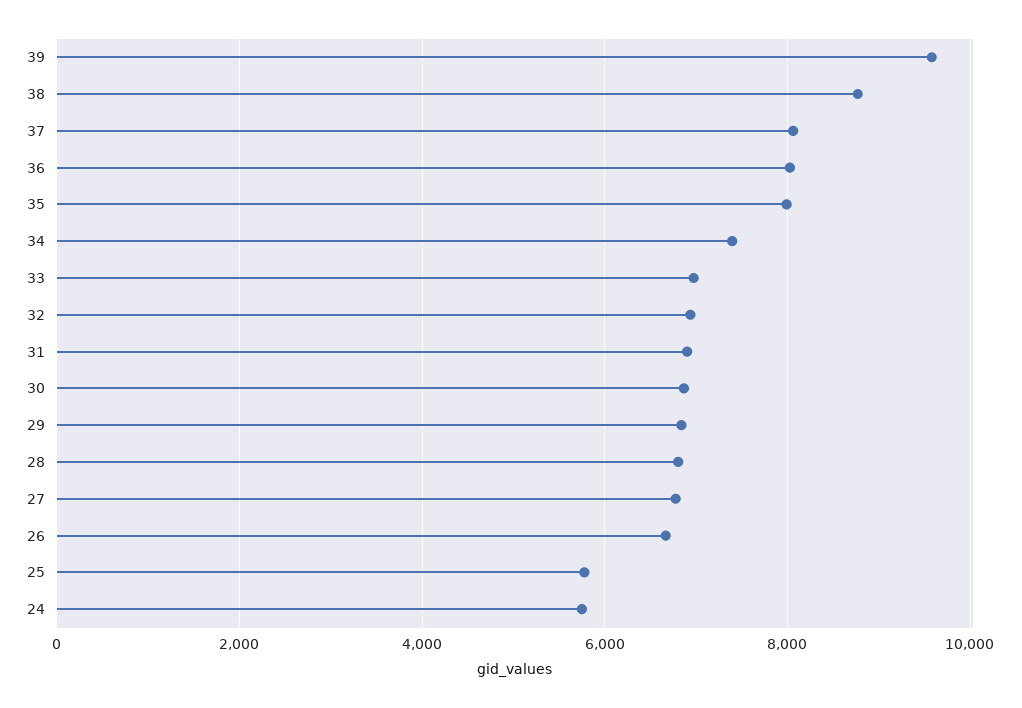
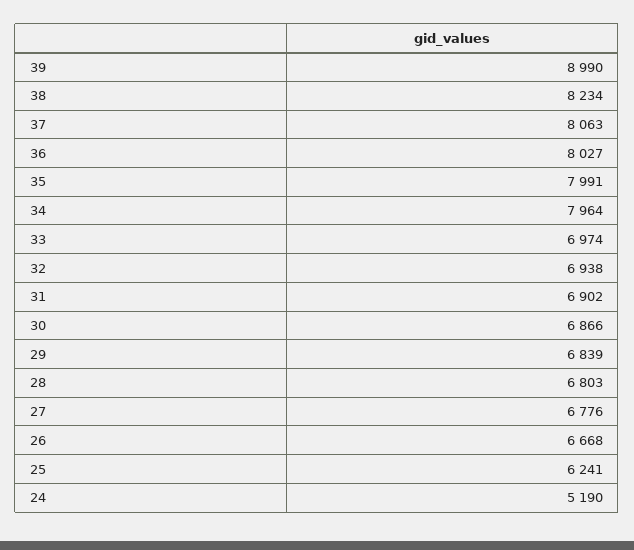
39: 9600 -> 8990
38: 8800 -> 8234
34: 7400 -> 7964
25: 5800 -> 6241
24: 5800 -> 5190

